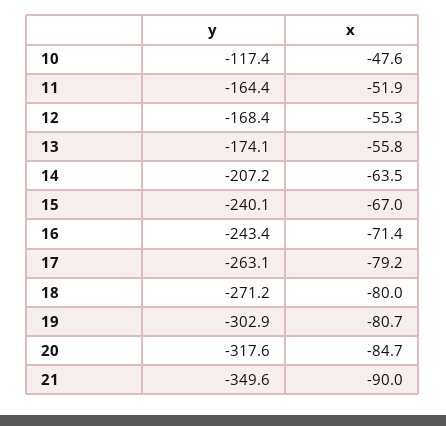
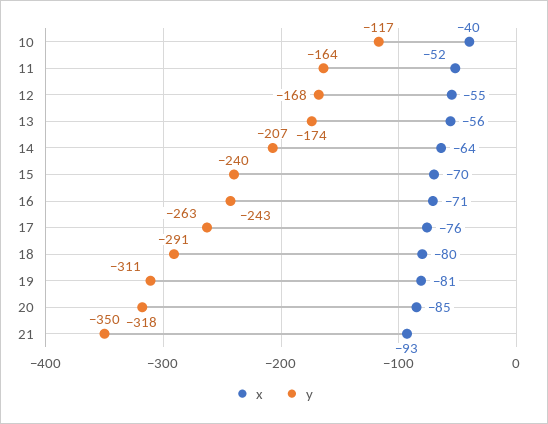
x, 10: -47.6 -> -40
x, 15: -67 -> -70
x, 17: -79.2 -> -76
y, 18: -271.2 -> -291
y, 19: -302.9 -> -311
x, 21: -90 -> -93

